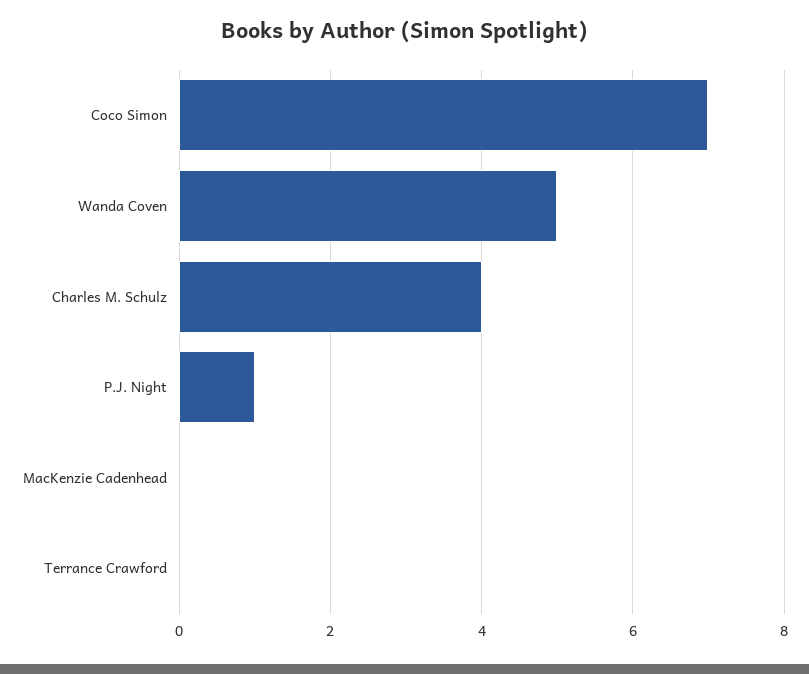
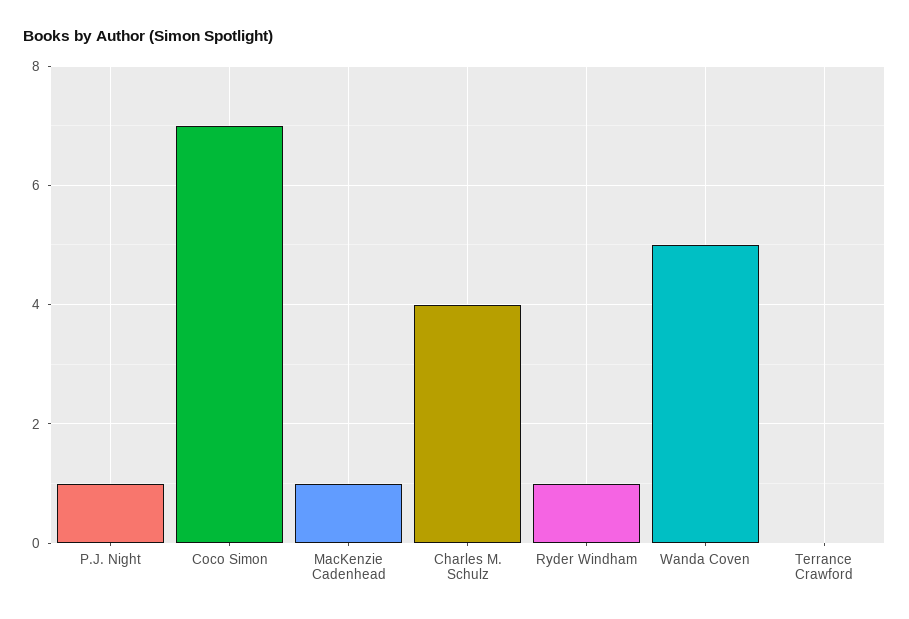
MacKenzie Cadenhead: 0 -> 1
Ryder Windham: none -> 1

